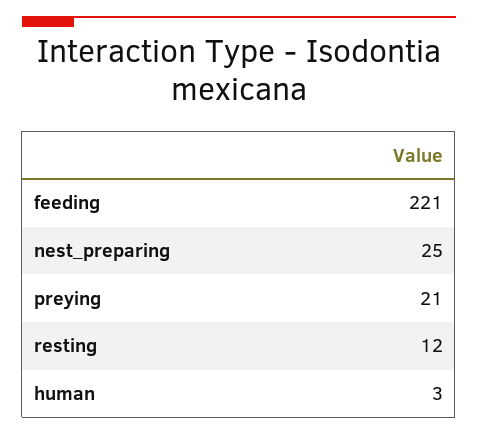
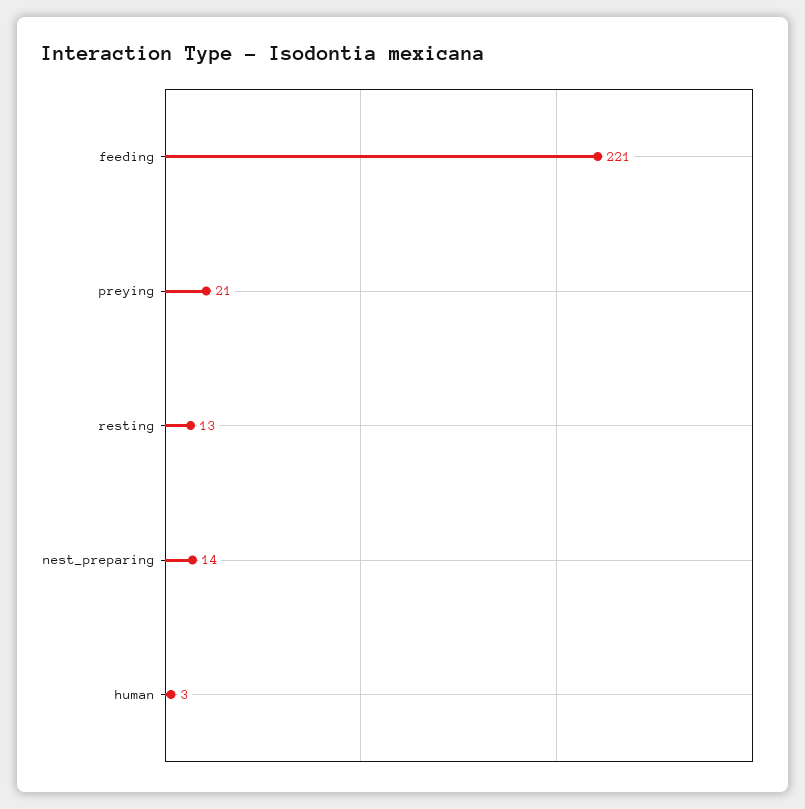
nest_preparing: 25 -> 14
resting: 12 -> 13

